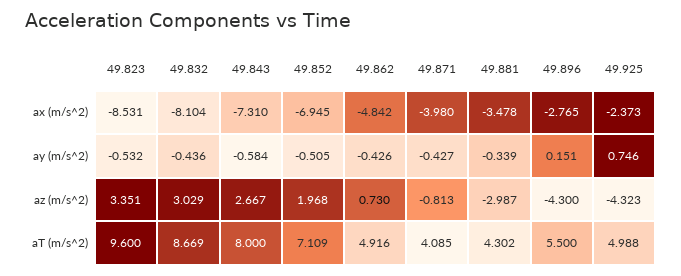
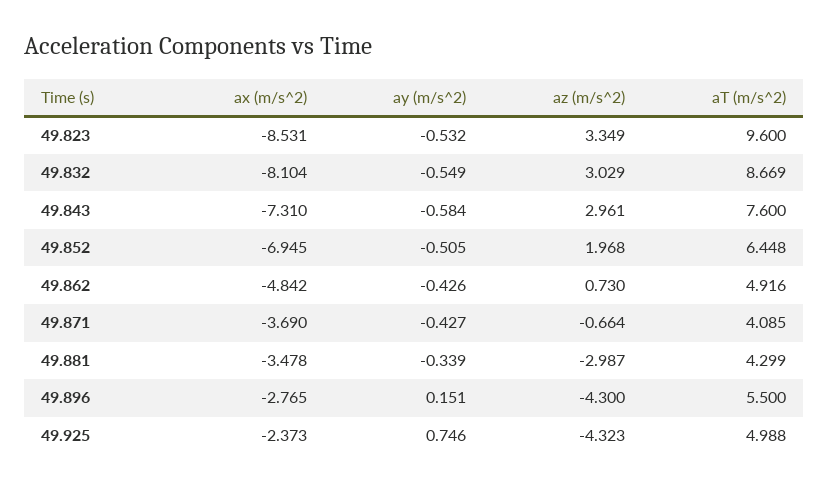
49.871, ax (m/s^2): -3.98 -> -3.69
49.832, ay (m/s^2): -0.436 -> -0.549
49.823, az (m/s^2): 3.351 -> 3.349
49.843, az (m/s^2): 2.667 -> 2.961
49.871, az (m/s^2): -0.813 -> -0.664
49.843, aT (m/s^2): 8 -> 7.6
49.852, aT (m/s^2): 7.109 -> 6.448
49.881, aT (m/s^2): 4.302 -> 4.299

